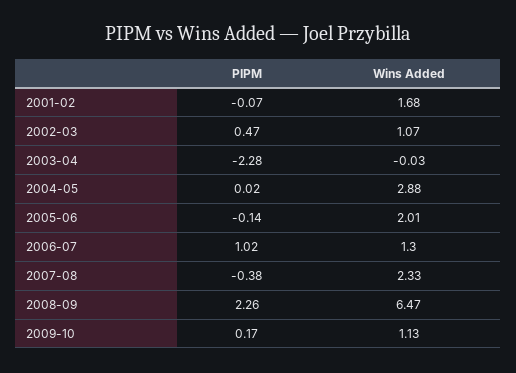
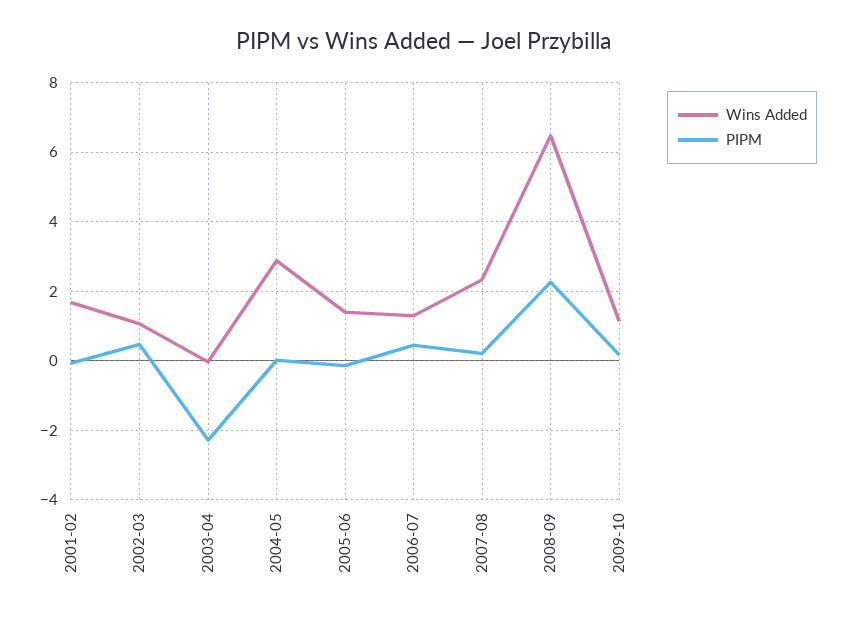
Wins Added, 2005-06: 2.01 -> 1.4
PIPM, 2006-07: 1.02 -> 0.4
PIPM, 2007-08: -0.38 -> 0.2

